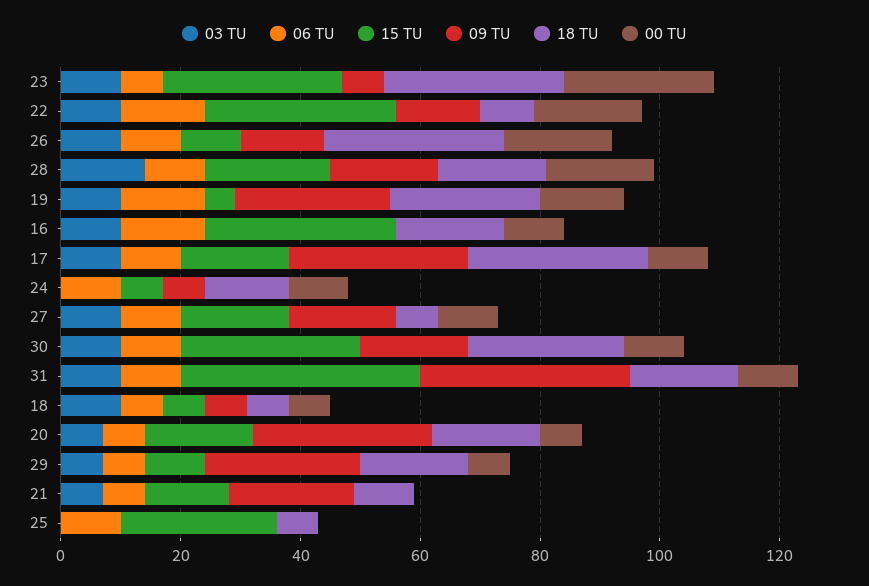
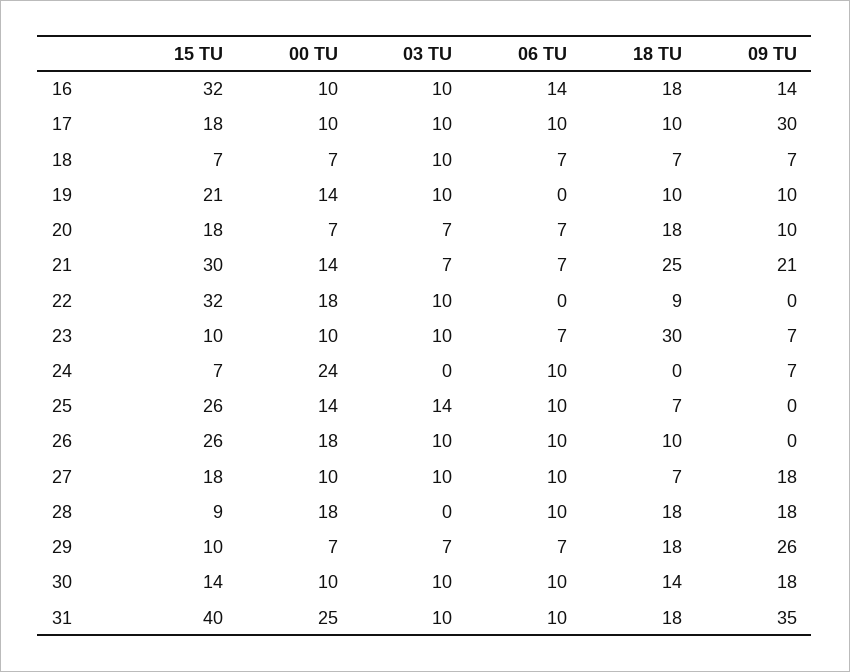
15 TU, 23: 30 -> 10
00 TU, 23: 25 -> 10
06 TU, 22: 15 -> 0
09 TU, 22: 15 -> 0
15 TU, 26: 10 -> 26
09 TU, 26: 15 -> 0
18 TU, 26: 30 -> 10
03 TU, 28: 15 -> 0
15 TU, 28: 20 -> 9
06 TU, 19: 15 -> 0
15 TU, 19: 5 -> 21
09 TU, 19: 25 -> 10
18 TU, 19: 25 -> 10
09 TU, 16: 0 -> 14
18 TU, 17: 30 -> 10
18 TU, 24: 15 -> 0
00 TU, 24: 10 -> 24
15 TU, 30: 30 -> 14
18 TU, 30: 25 -> 14
00 TU, 31: 10 -> 25
09 TU, 20: 30 -> 10
15 TU, 21: 15 -> 30
18 TU, 21: 10 -> 25
00 TU, 21: 0 -> 14
03 TU, 25: 0 -> 14
00 TU, 25: 0 -> 14

